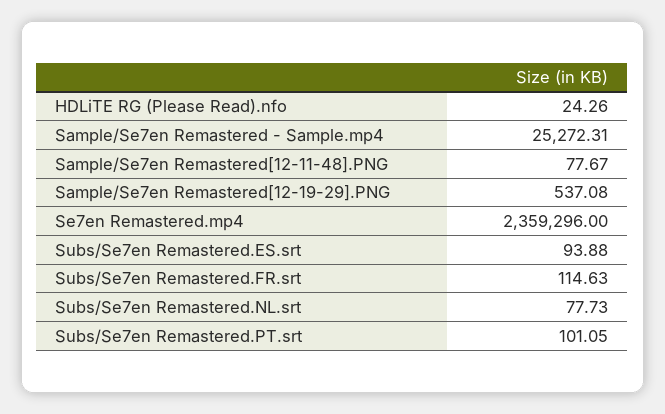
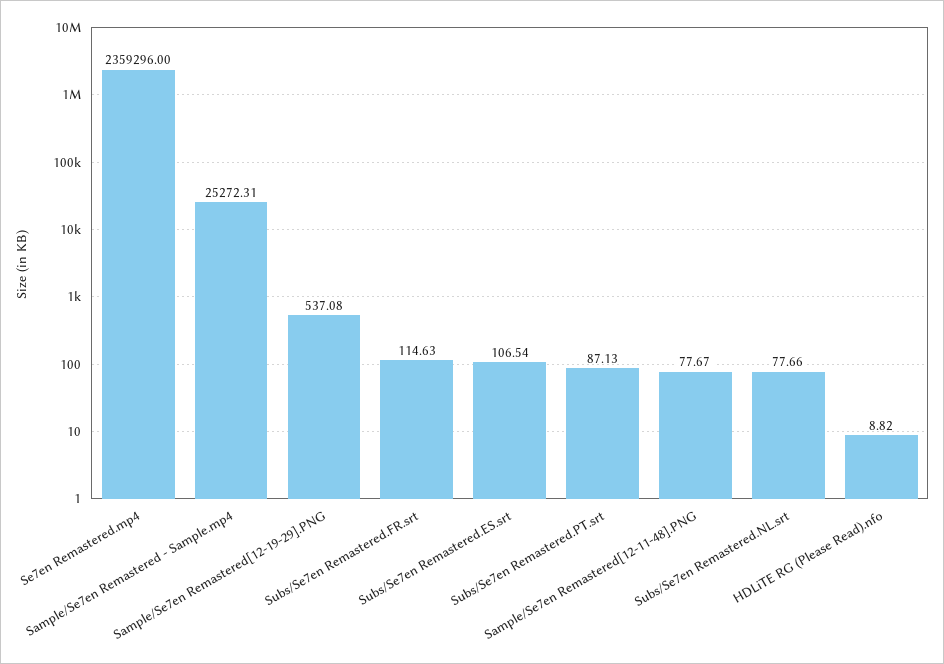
HDLiTE RG (Please Read).nfo: 24.26 -> 8.82
Subs/Se7en Remastered.ES.srt: 93.88 -> 106.54
Subs/Se7en Remastered.NL.srt: 77.73 -> 77.66
Subs/Se7en Remastered.PT.srt: 101.05 -> 87.13

